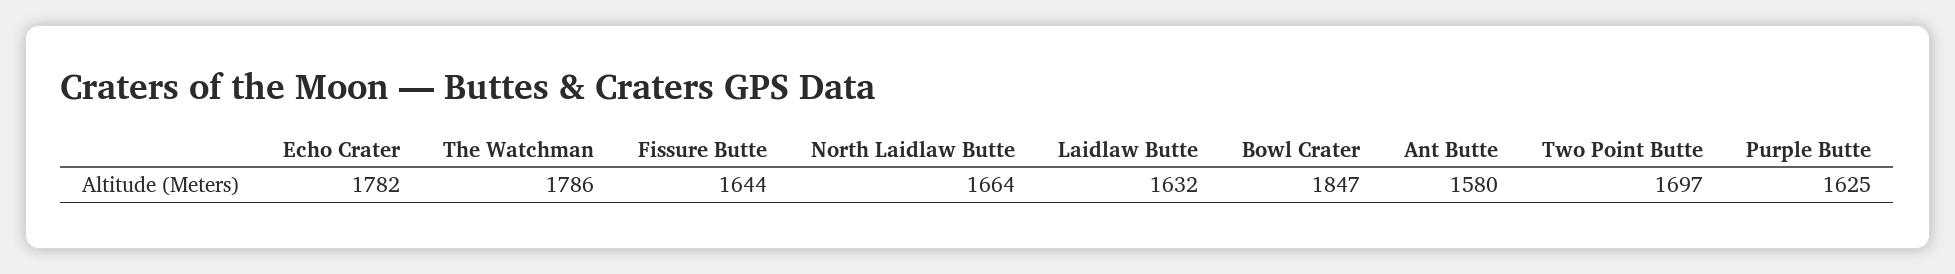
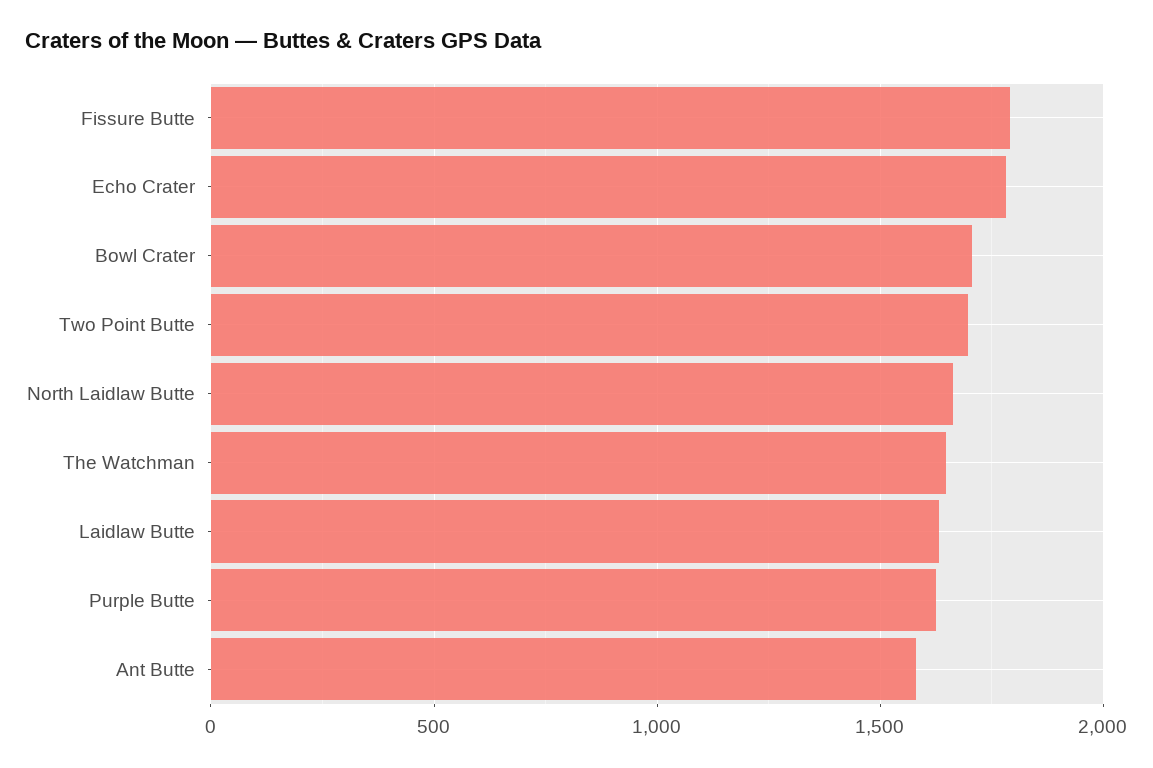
The Watchman: 1786 -> 1650
Fissure Butte: 1644 -> 1800
Bowl Crater: 1847 -> 1700

